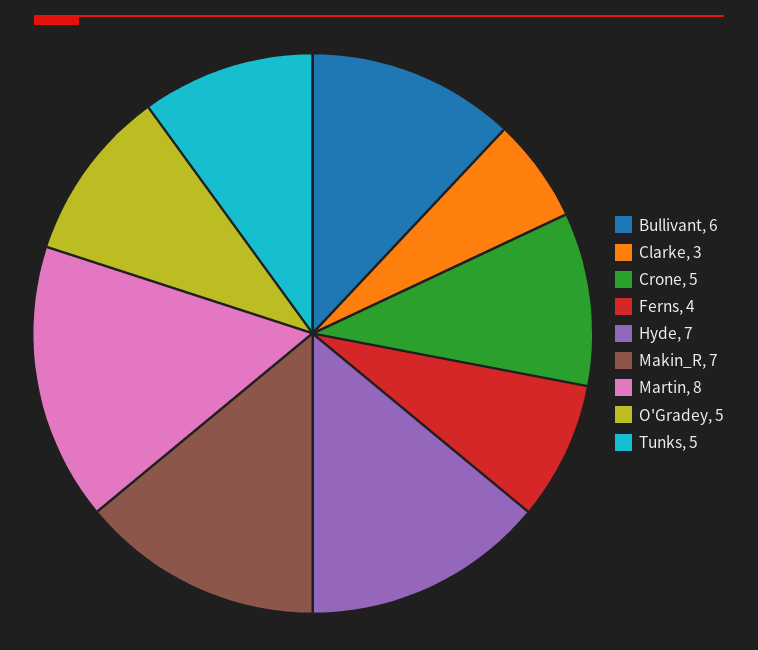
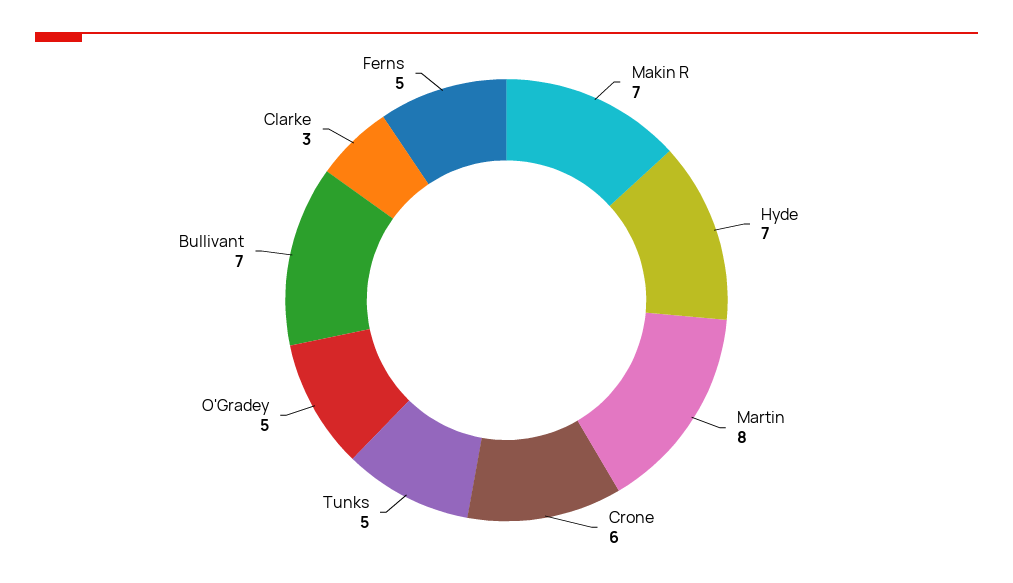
Bullivant: 6 -> 7
Crone: 5 -> 6
Ferns: 4 -> 5

